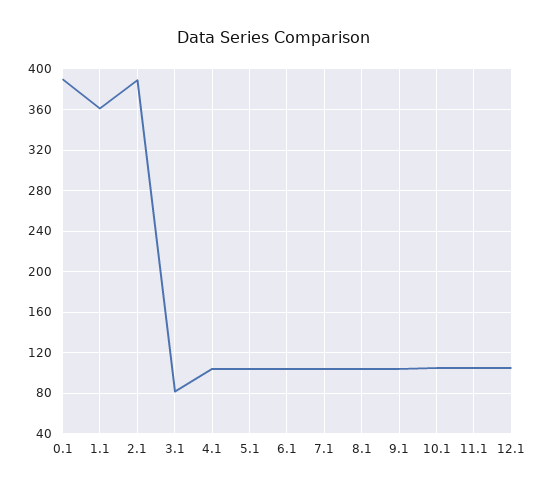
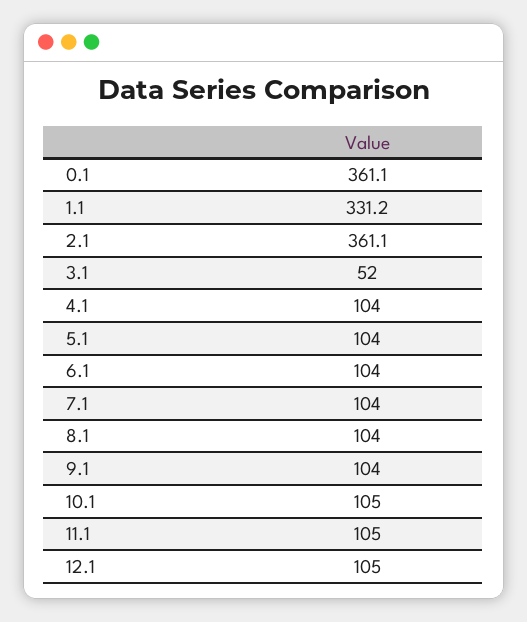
0.1: 390 -> 361.1
1.1: 360 -> 331.2
2.1: 390 -> 361.1
3.1: 80 -> 52

